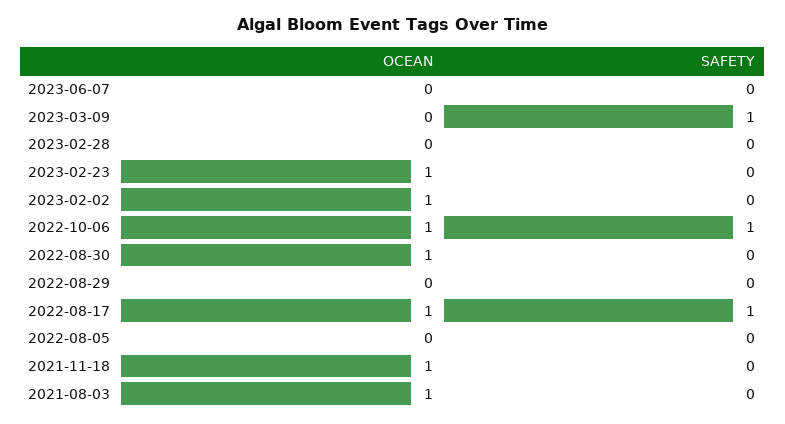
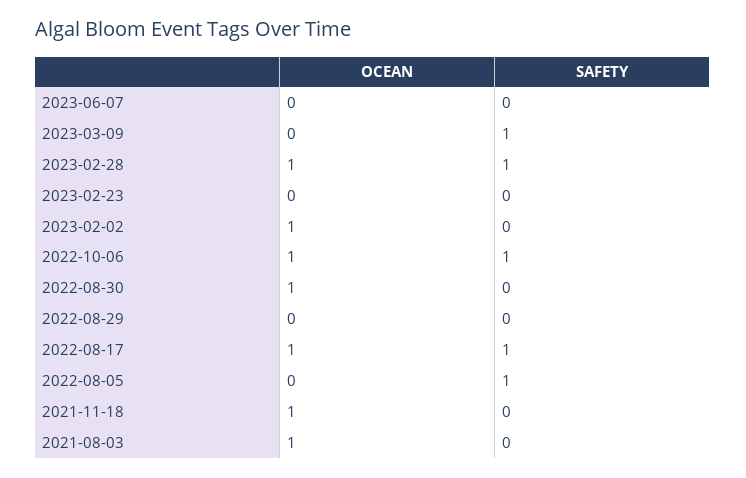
OCEAN, 2023-02-28: 0 -> 1
SAFETY, 2023-02-28: 0 -> 1
OCEAN, 2023-02-23: 1 -> 0
SAFETY, 2022-08-05: 0 -> 1

